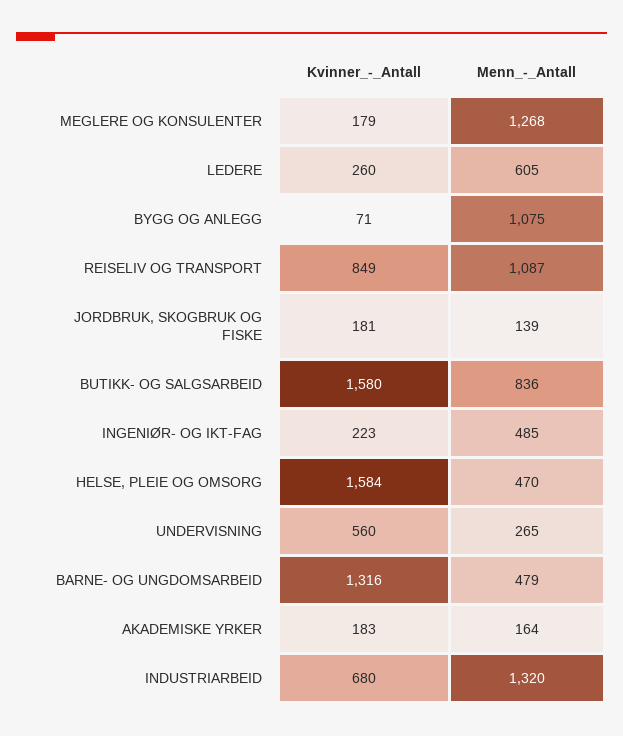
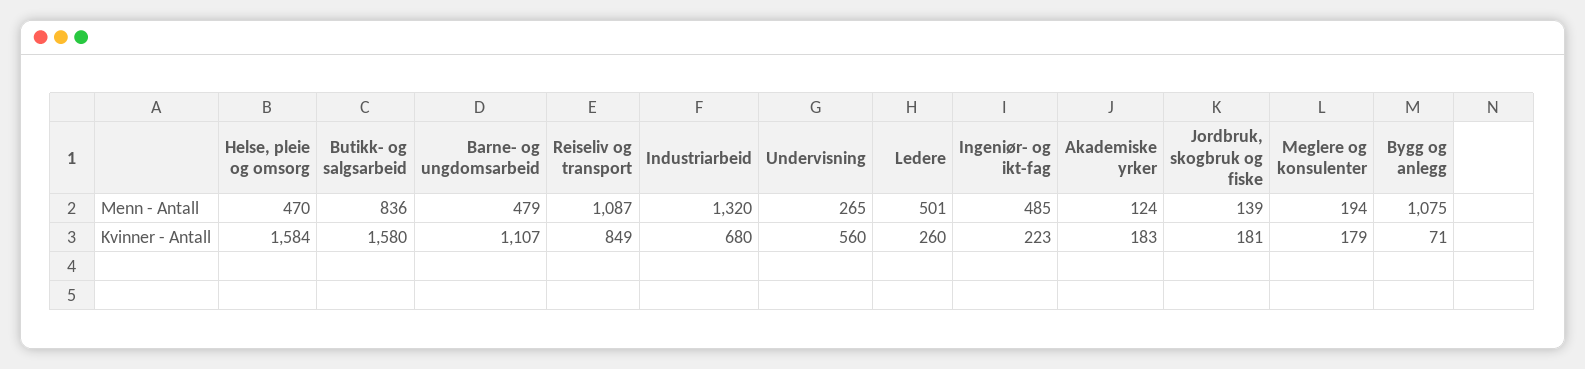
Menn_-_Antall, MEGLERE OG KONSULENTER: 1268 -> 194
Menn_-_Antall, LEDERE: 605 -> 501
Kvinner_-_Antall, BARNE- OG UNGDOMSARBEID: 1316 -> 1107
Menn_-_Antall, AKADEMISKE YRKER: 164 -> 124

